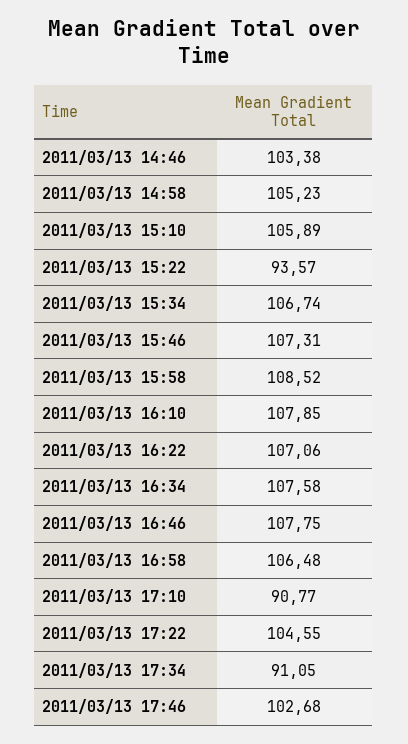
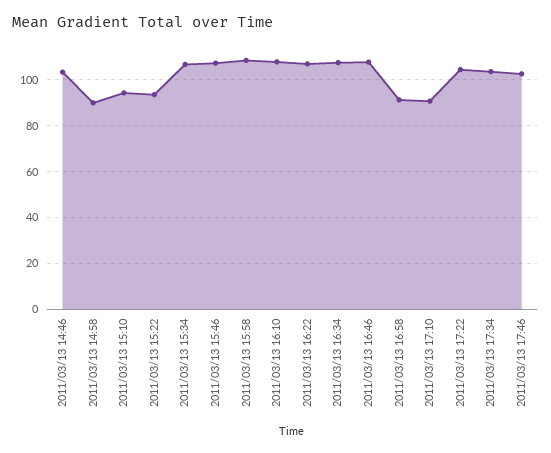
2011/03/13 14:58: 105.23 -> 90
2011/03/13 15:10: 105.89 -> 95
2011/03/13 16:58: 106.48 -> 90
2011/03/13 17:34: 91.05 -> 105

